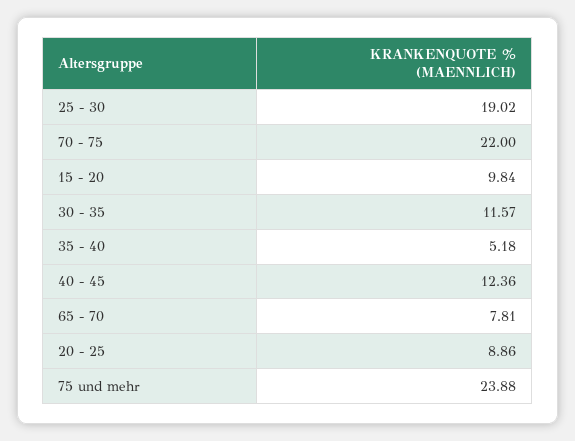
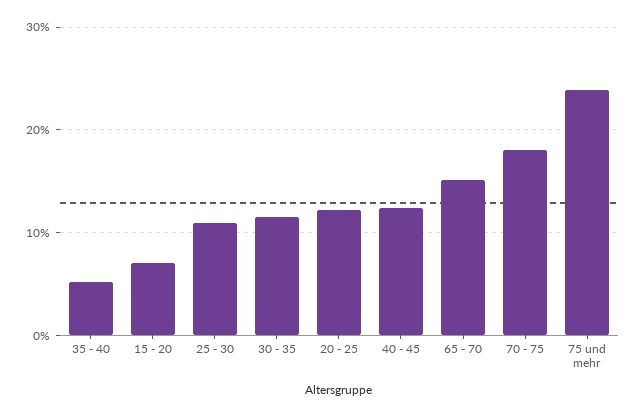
25 - 30: 19.02 -> 11
70 - 75: 22 -> 18
15 - 20: 9.84 -> 7
65 - 70: 7.81 -> 15
20 - 25: 8.86 -> 12

